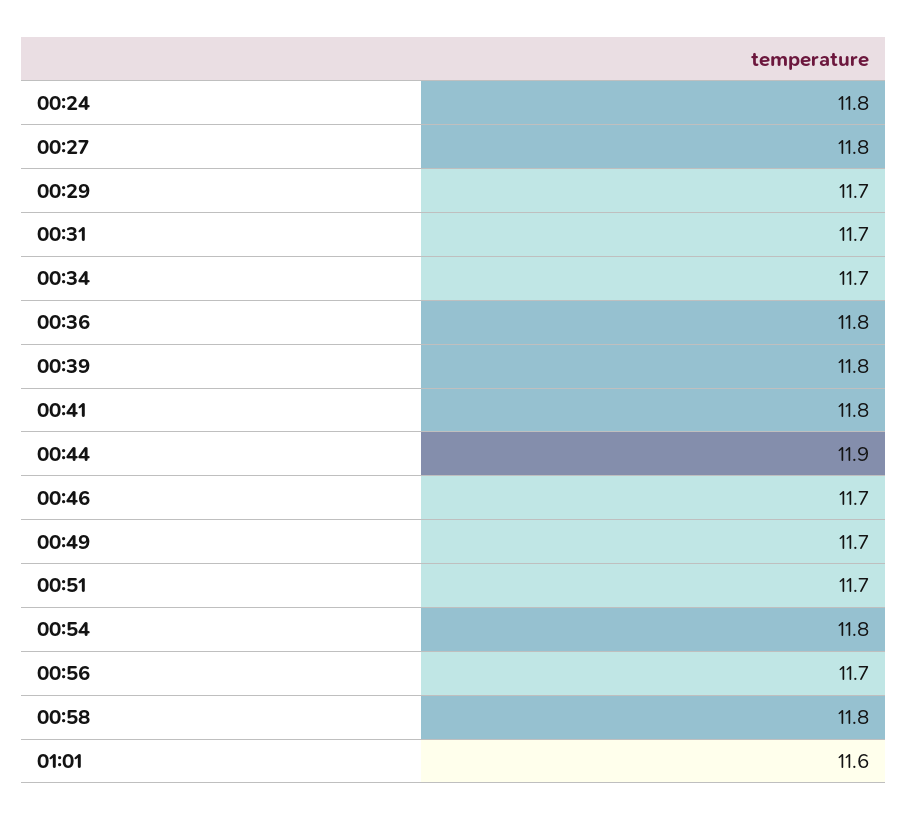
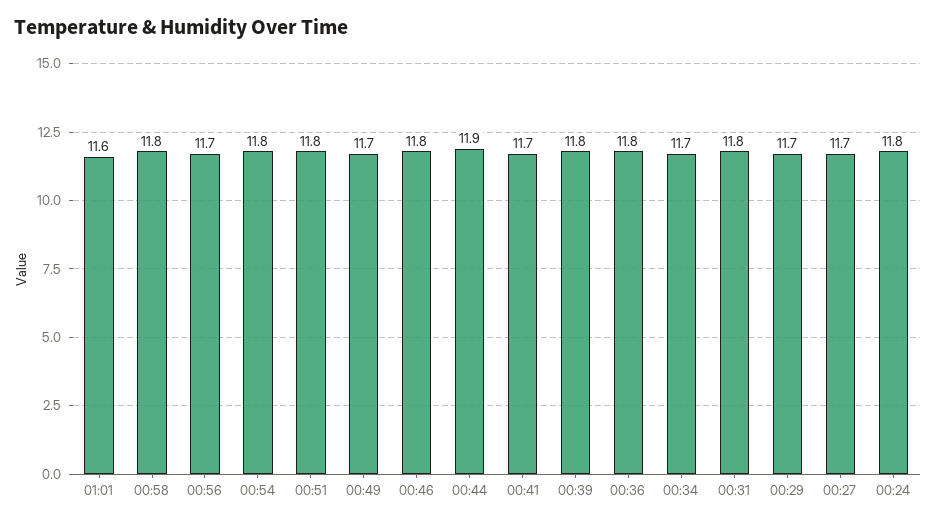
00:27: 11.8 -> 11.7
00:31: 11.7 -> 11.8
00:41: 11.8 -> 11.7
00:46: 11.7 -> 11.8
00:51: 11.7 -> 11.8

